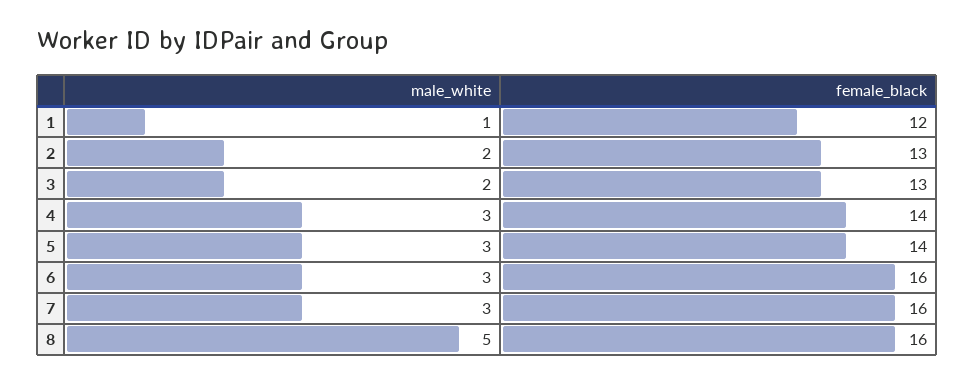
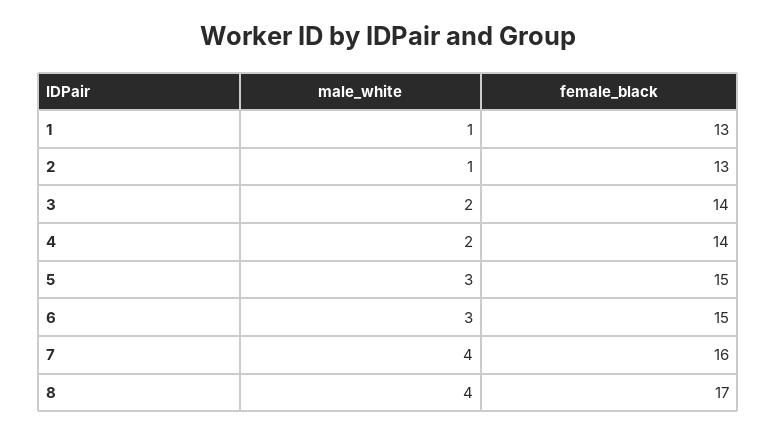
female_black, 1: 12 -> 13
male_white, 2: 2 -> 1
female_black, 3: 13 -> 14
male_white, 4: 3 -> 2
female_black, 5: 14 -> 15
female_black, 6: 16 -> 15
male_white, 7: 3 -> 4
male_white, 8: 5 -> 4
female_black, 8: 16 -> 17

